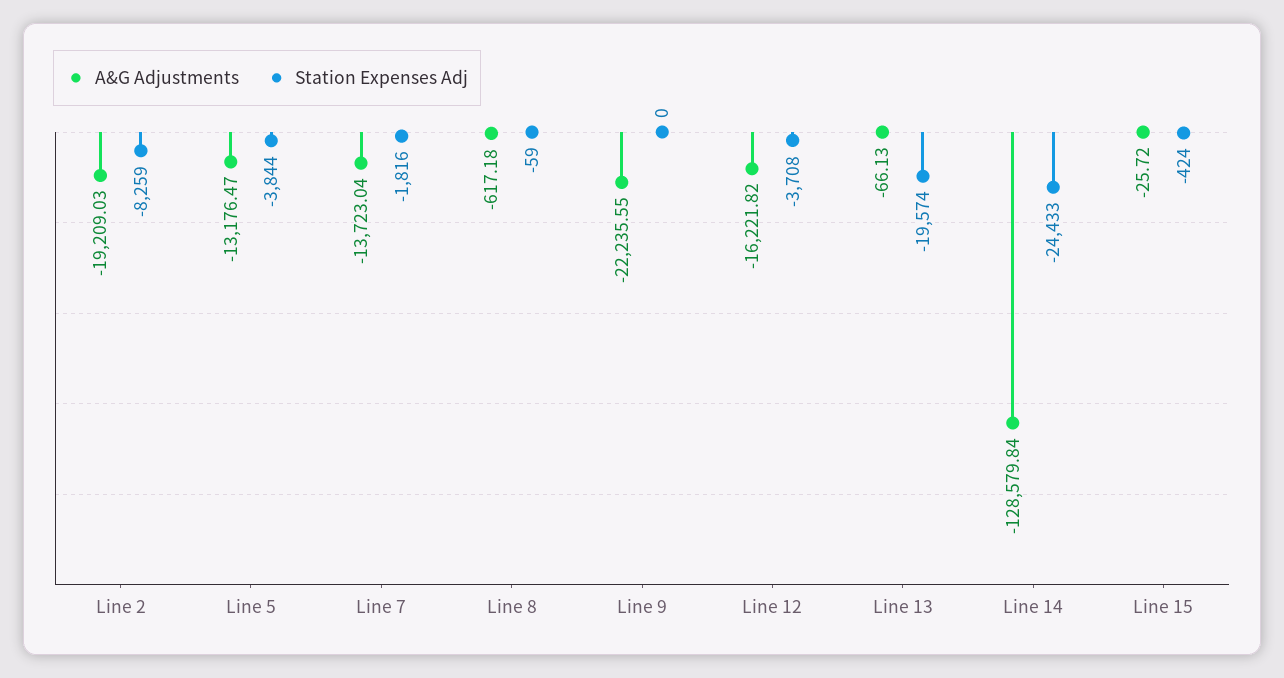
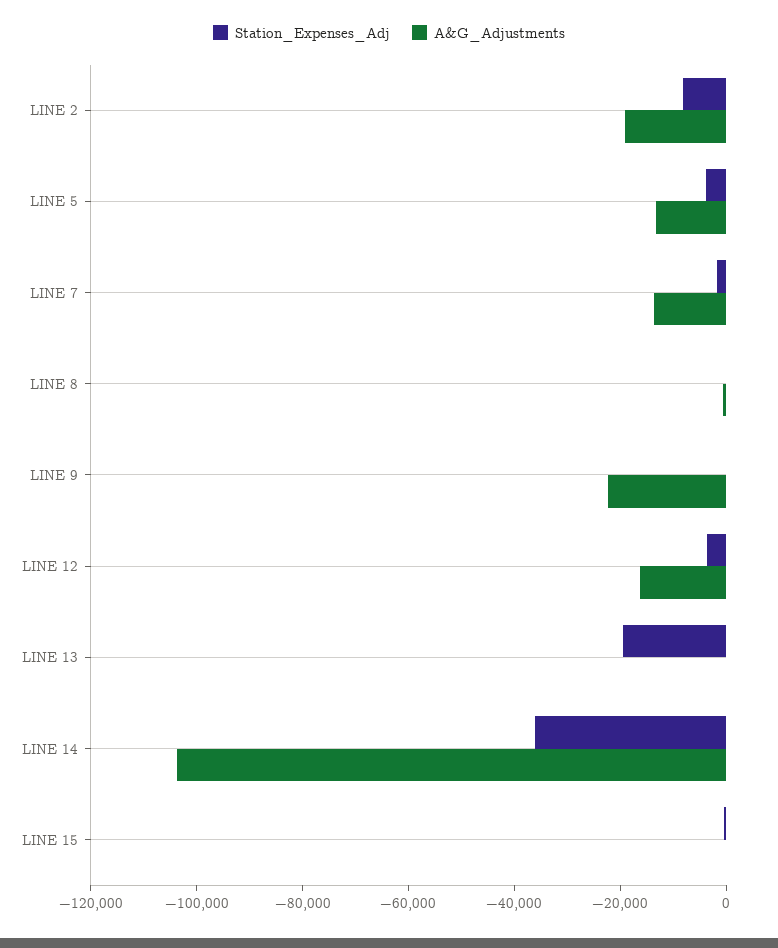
A&G Adjustments, Line 14: -128579.84 -> -105000
Station Expenses Adj, Line 14: -24433 -> -35000

